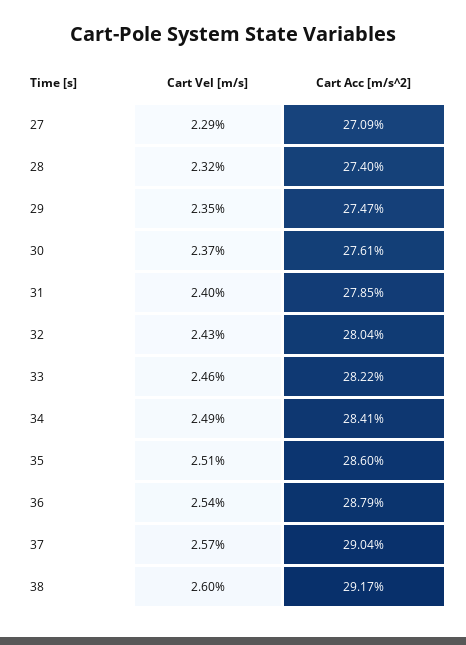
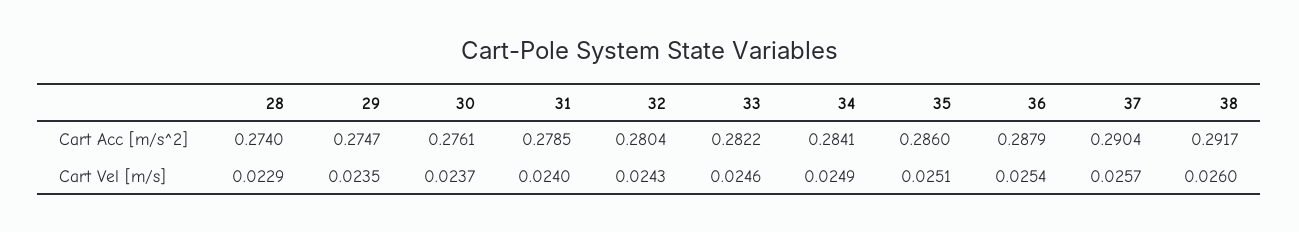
Cart Vel [m/s], 27: 0.0229 -> none
Cart Acc [m/s^2], 27: 0.2709 -> none
Cart Vel [m/s], 28: 0.0232 -> 0.0229

